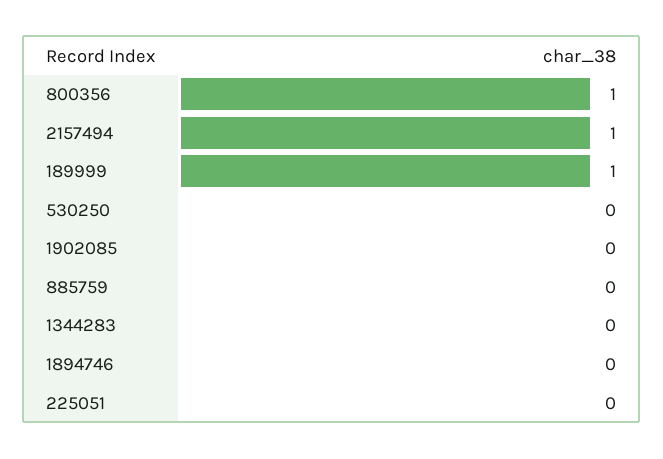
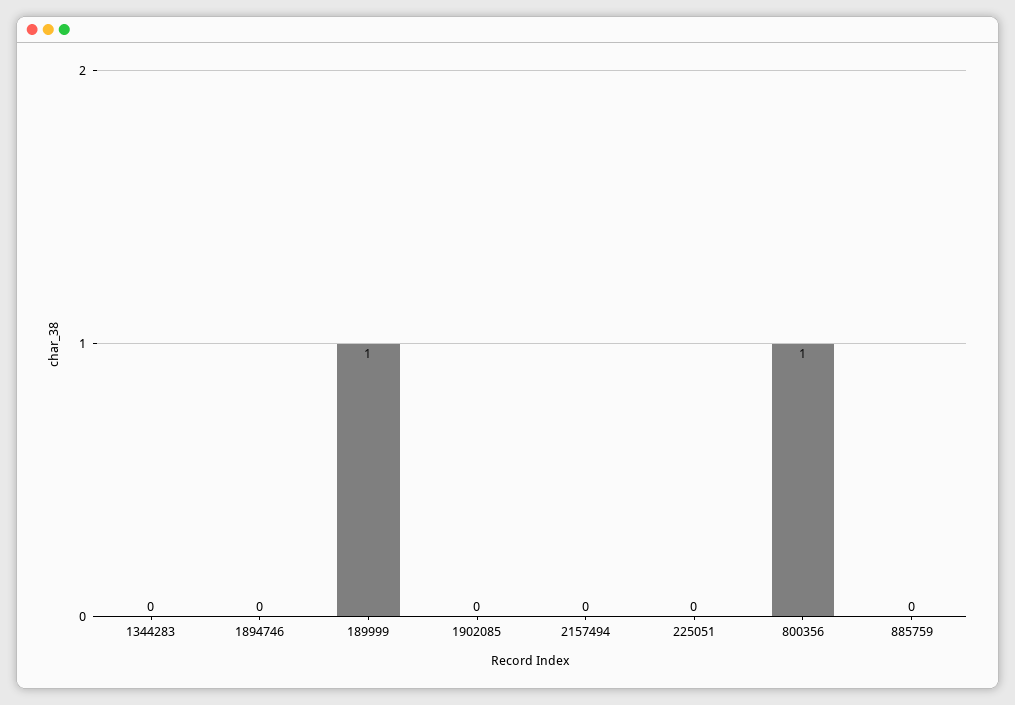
2157494: 1 -> 0
530250: 0 -> none

